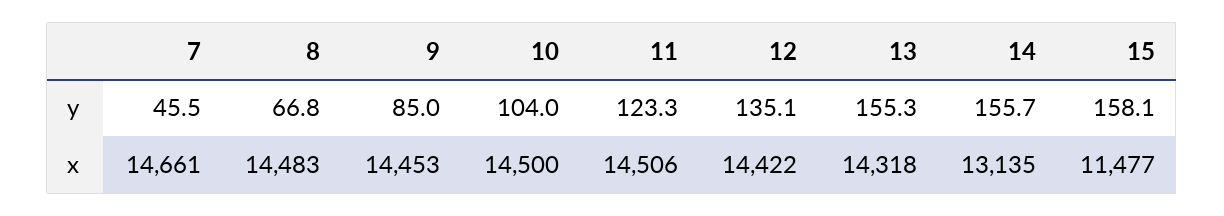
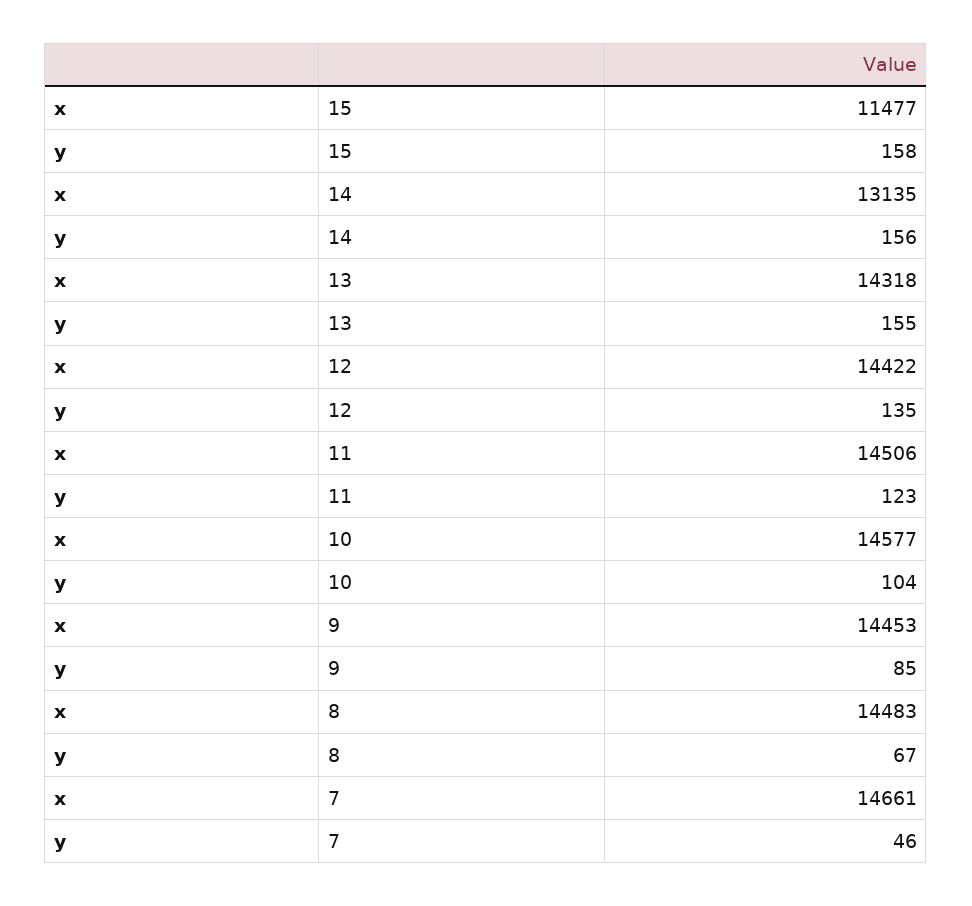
10, x: 14500 -> 14577

